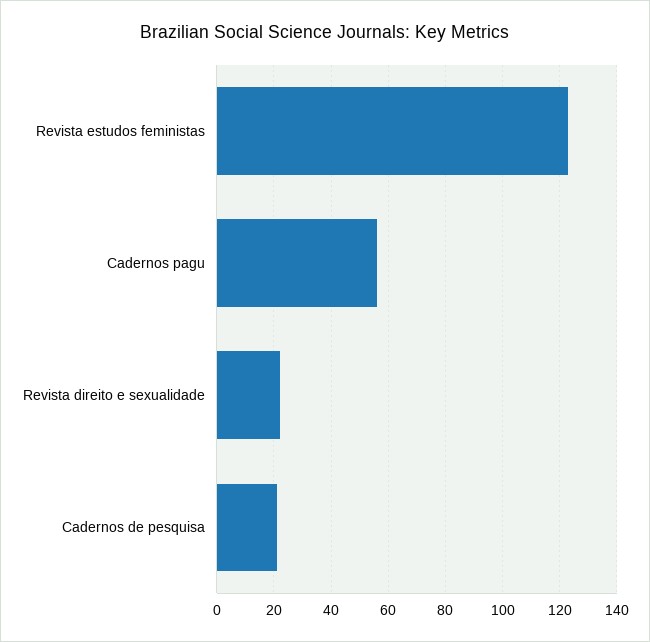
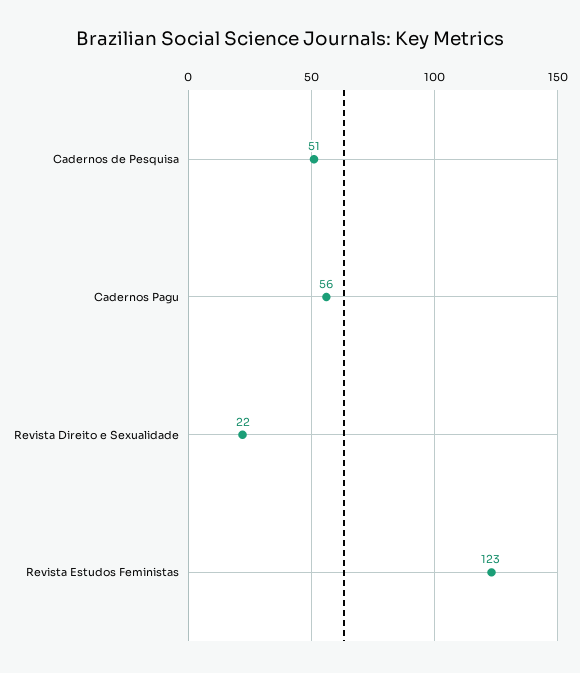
Cadernos de pesquisa: 20 -> 51

